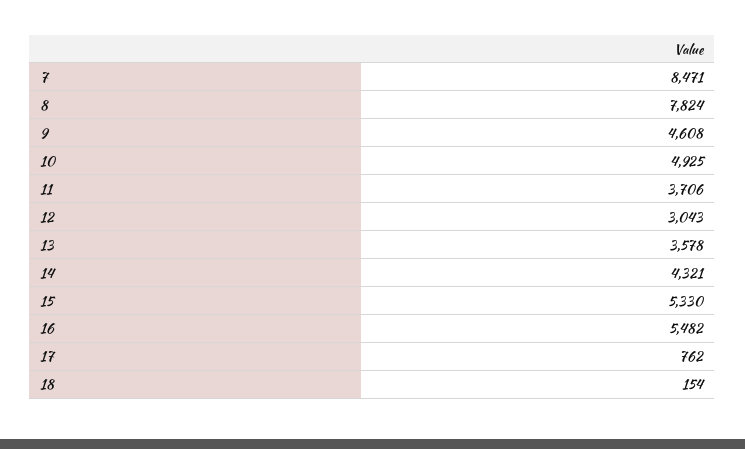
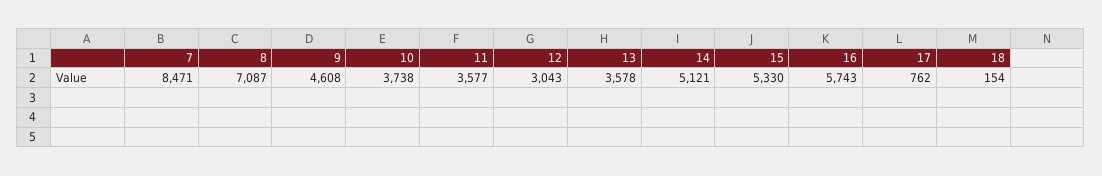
8: 7824 -> 7087
10: 4925 -> 3738
11: 3706 -> 3577
14: 4321 -> 5121
16: 5482 -> 5743

